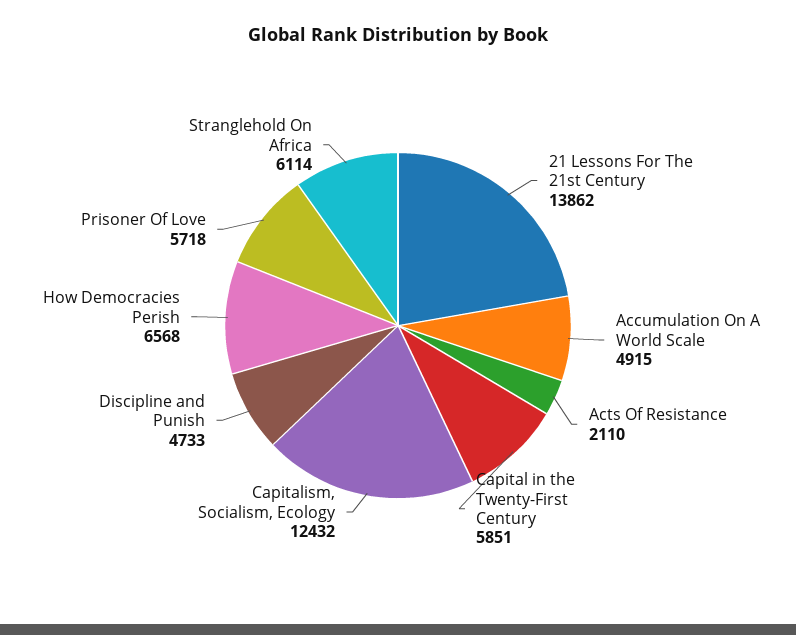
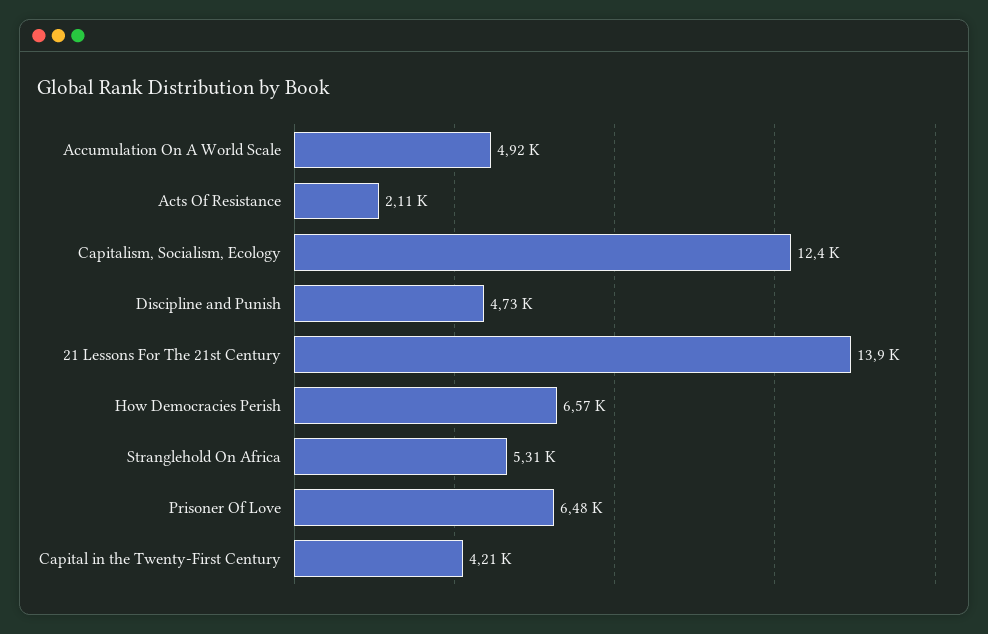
Capital in the Twenty-First Century: 5851 -> 4210
Prisoner Of Love: 5718 -> 6480
Stranglehold On Africa: 6114 -> 5310

